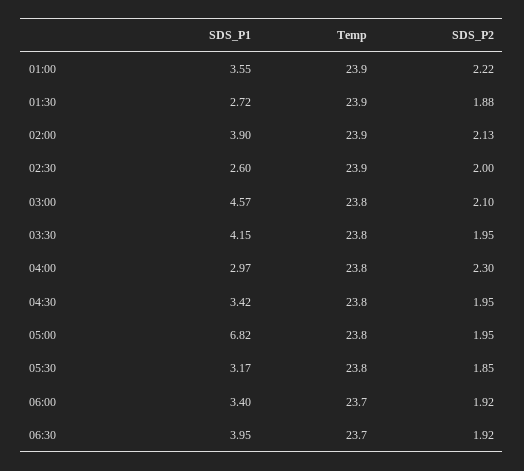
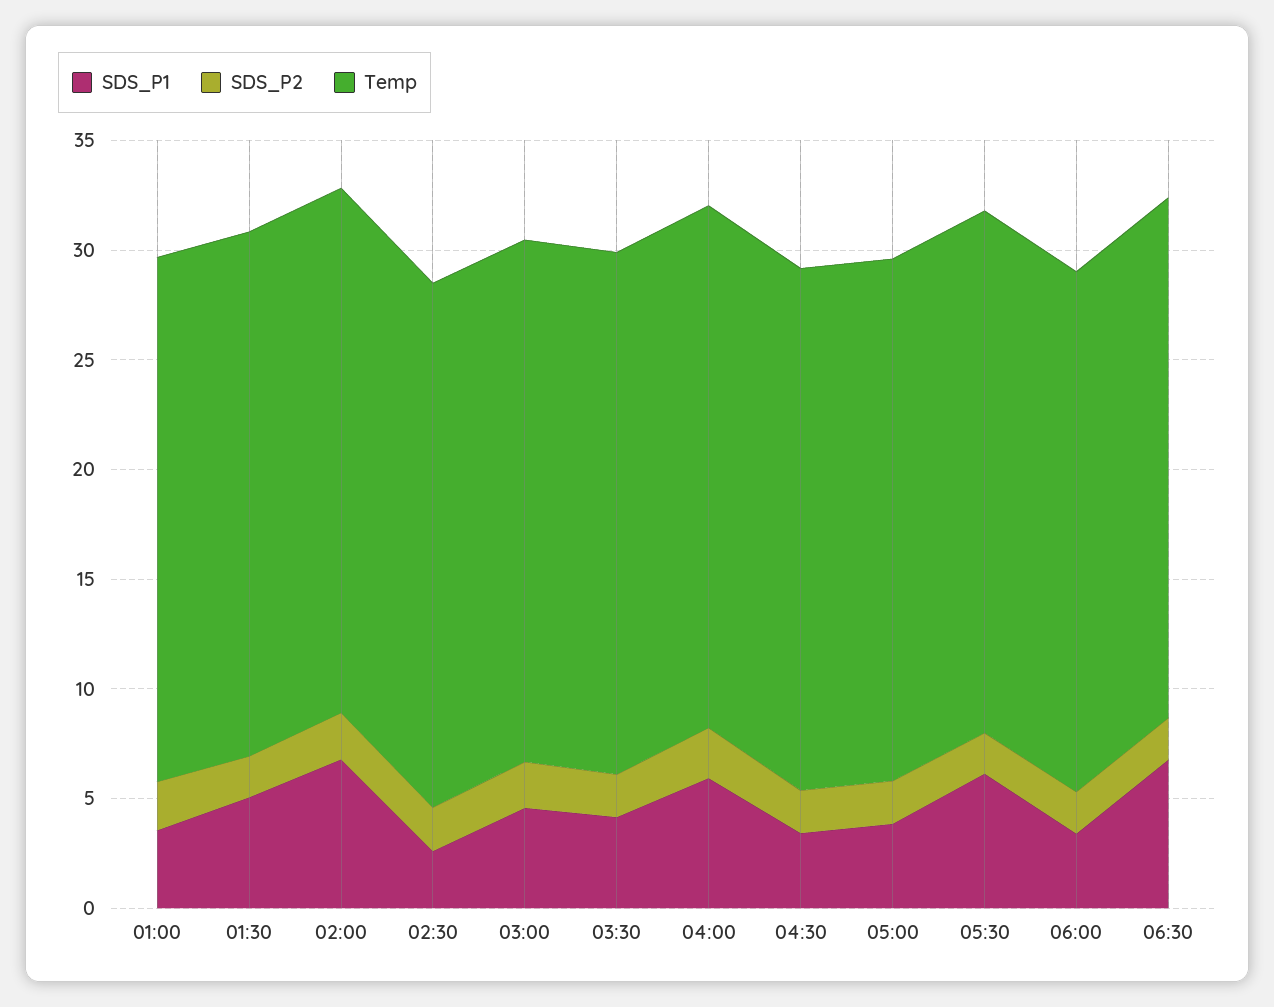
SDS_P1, 01:30: 2.72 -> 5
SDS_P1, 02:00: 3.9 -> 7
SDS_P1, 04:00: 2.97 -> 6
SDS_P1, 05:00: 6.82 -> 4
SDS_P1, 05:30: 3.17 -> 6
SDS_P1, 06:30: 3.95 -> 7

